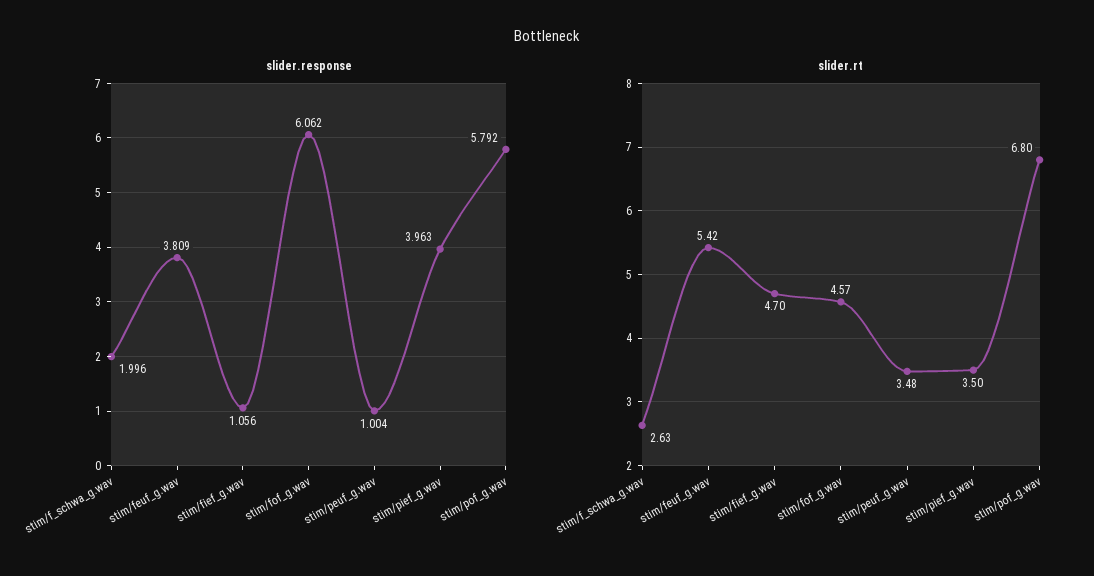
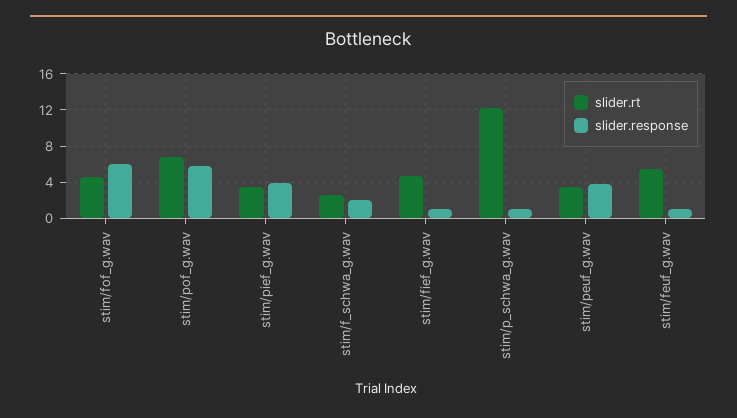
slider.response, stim/feuf_g.wav: 3.809 -> 1
slider.response, stim/peuf_g.wav: 1.004 -> 4
slider.rt, stim/p_schwa_g.wav: none -> 12
slider.response, stim/p_schwa_g.wav: none -> 1

